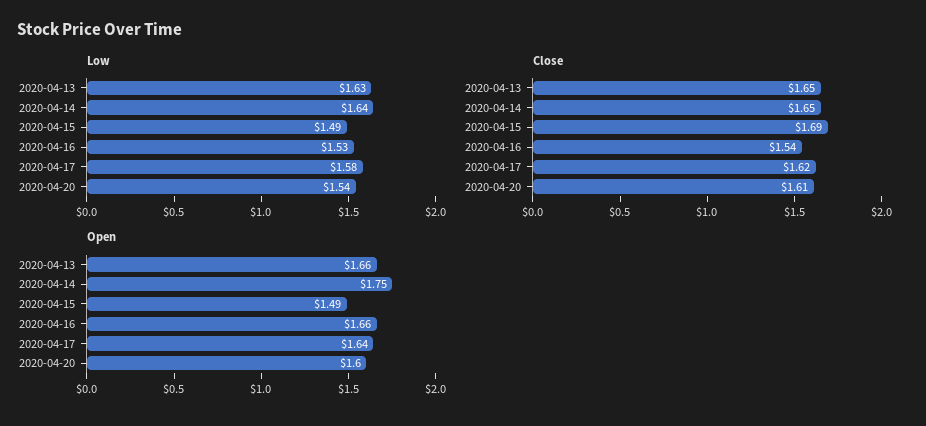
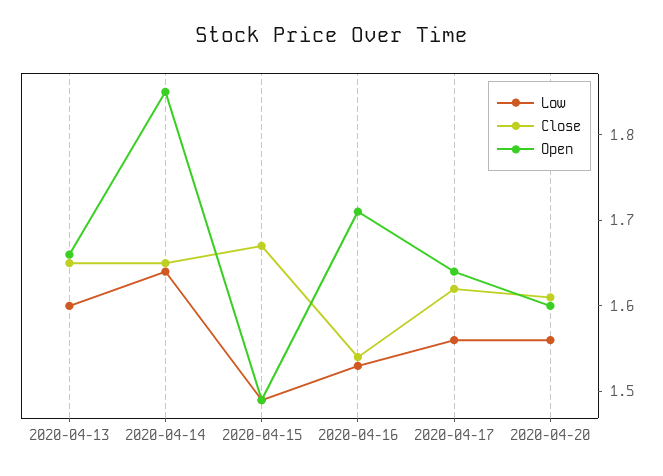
Low, 2020-04-13: 1.63 -> 1.6
Low, 2020-04-17: 1.58 -> 1.56
Low, 2020-04-20: 1.54 -> 1.56
Close, 2020-04-15: 1.69 -> 1.67
Open, 2020-04-14: 1.75 -> 1.85
Open, 2020-04-16: 1.66 -> 1.71

